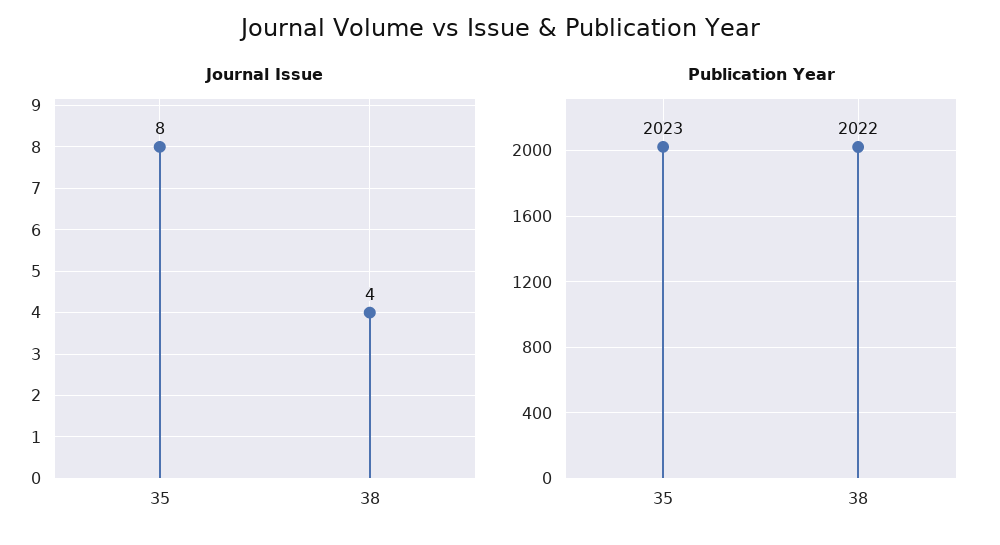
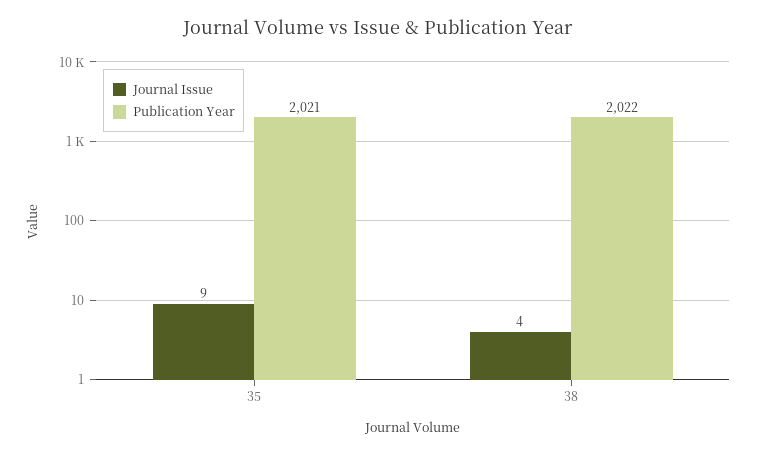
Journal Issue, 35: 8 -> 9
Publication Year, 35: 2023 -> 2021

